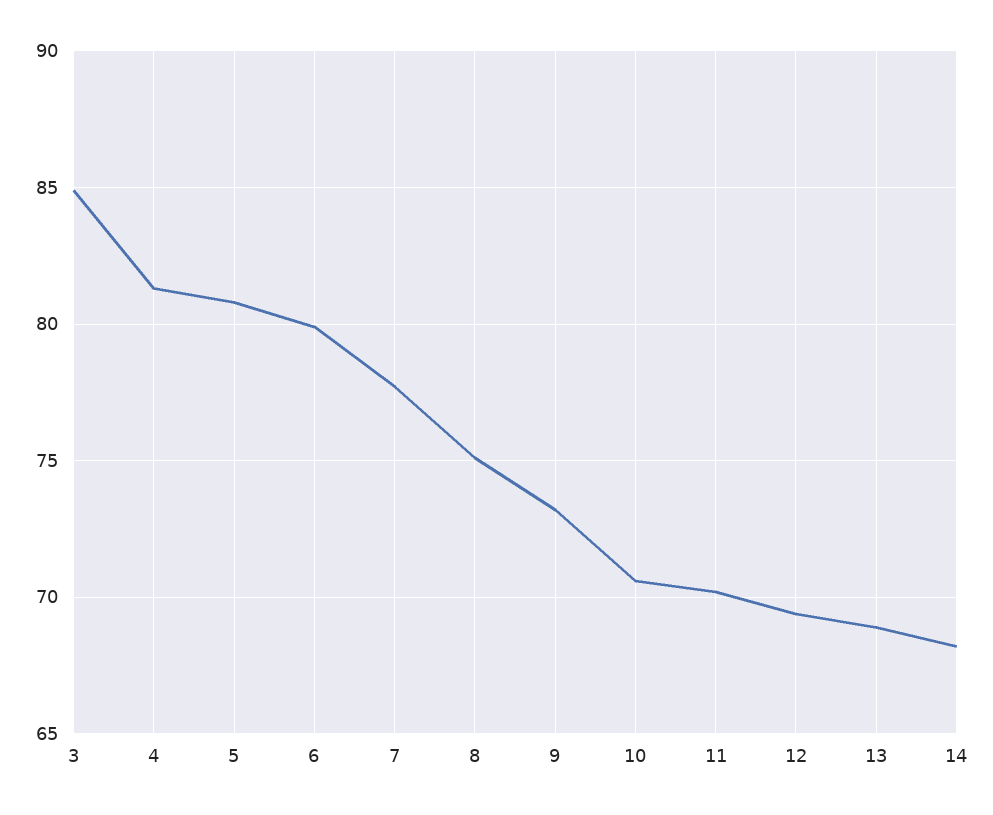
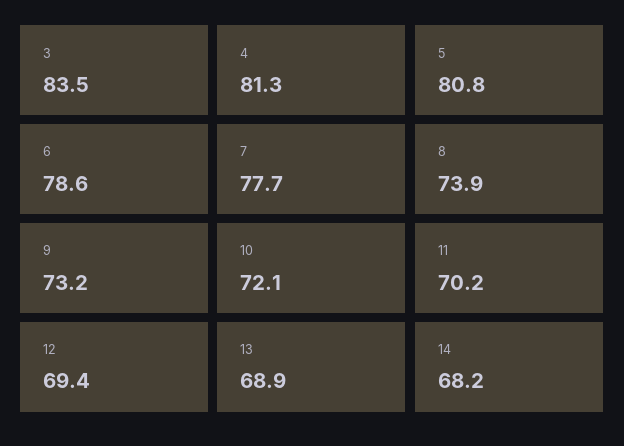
3: 85 -> 83.5
6: 80 -> 78.6
8: 75 -> 73.9
10: 70.5 -> 72.1

